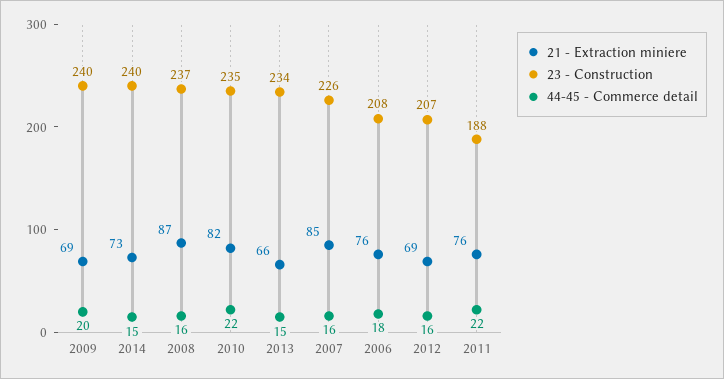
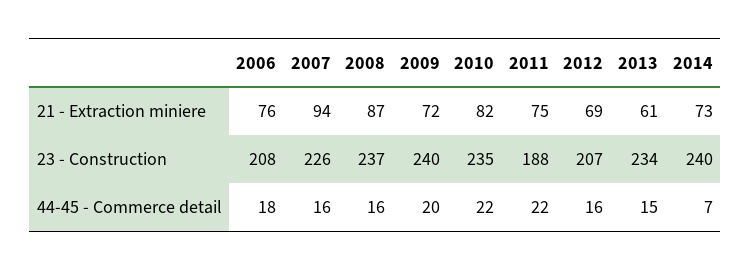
21 - Extraction miniere, 2009: 69 -> 72
44-45 - Commerce detail, 2014: 15 -> 7
21 - Extraction miniere, 2013: 66 -> 61
21 - Extraction miniere, 2007: 85 -> 94
21 - Extraction miniere, 2011: 76 -> 75

